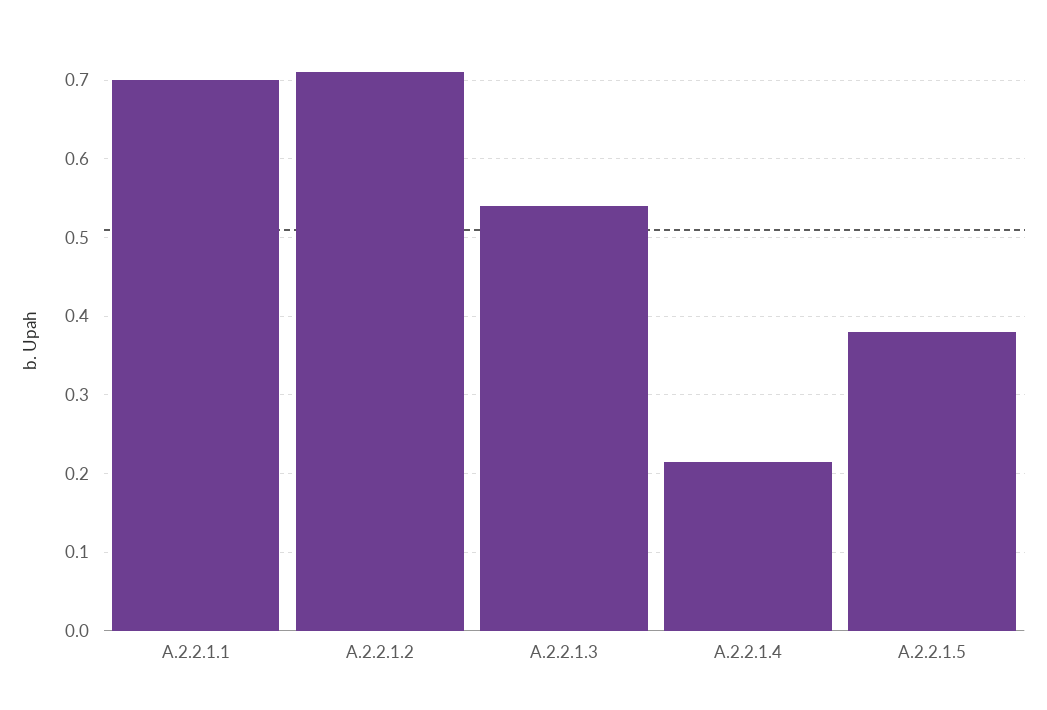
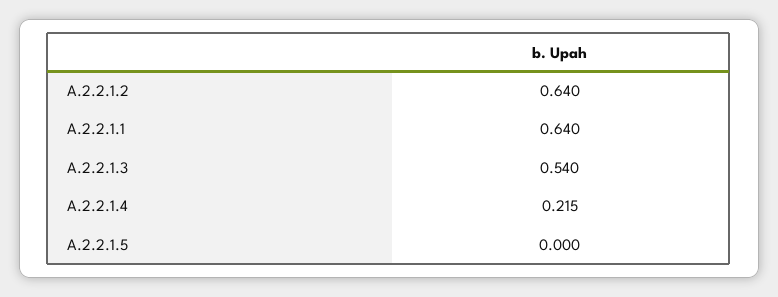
A.2.2.1.1: 0.7 -> 0.64
A.2.2.1.2: 0.71 -> 0.64
A.2.2.1.5: 0.38 -> 0

